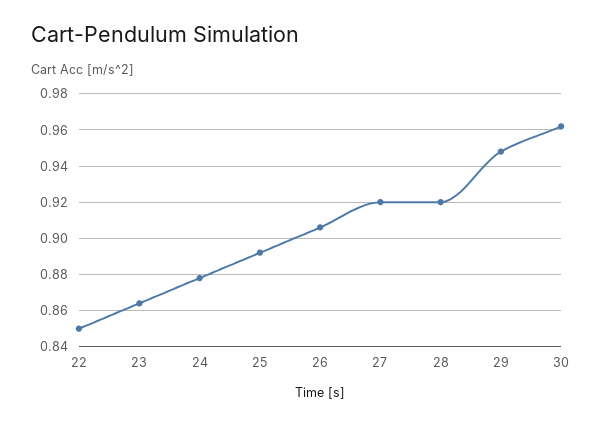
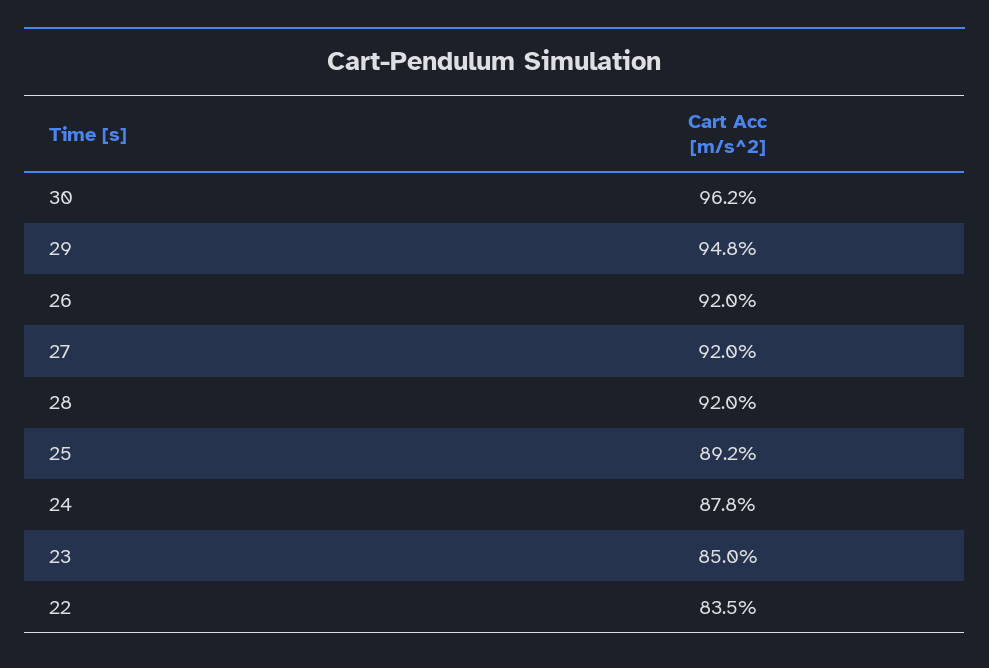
22: 0.85 -> 0.835
23: 0.865 -> 0.85
26: 0.905 -> 0.92

